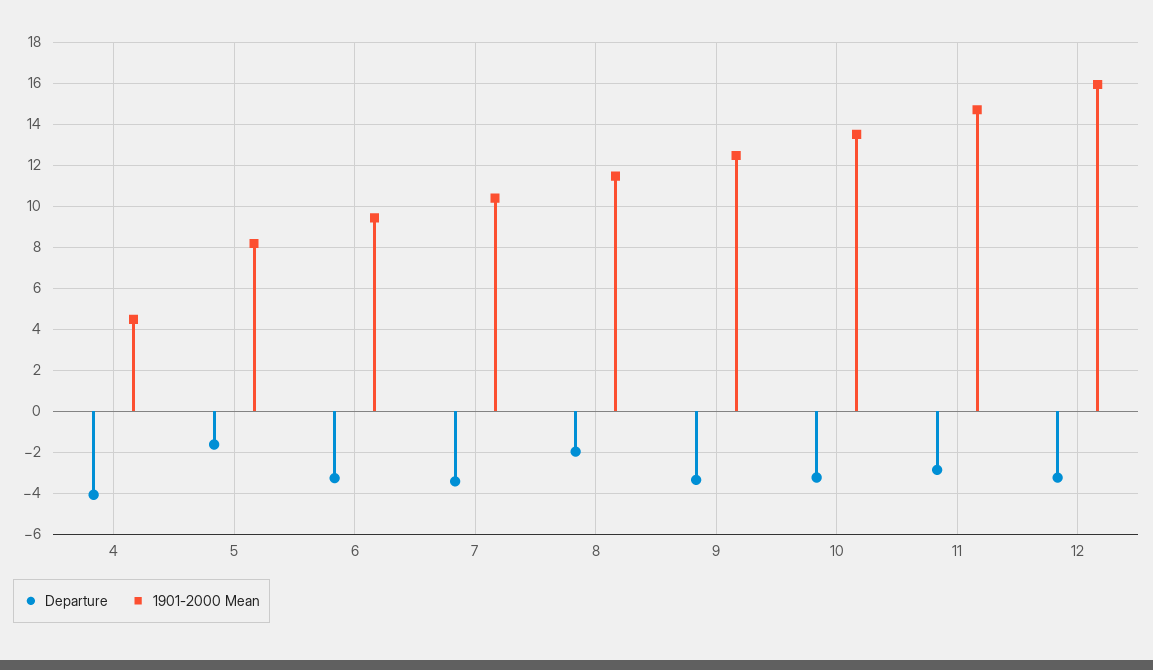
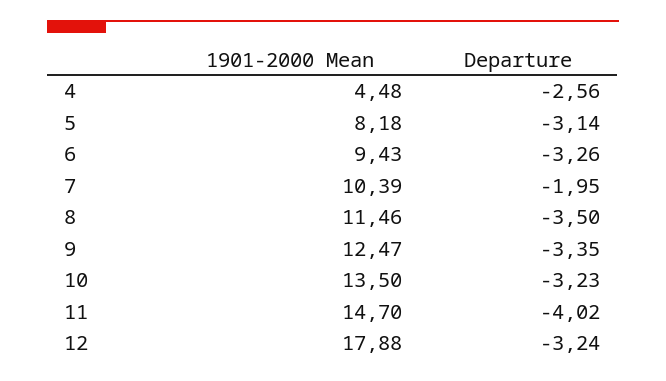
Departure, 4: -4 -> -2.56
Departure, 5: -1.5 -> -3.14
Departure, 7: -3.5 -> -1.95
Departure, 8: -2 -> -3.5
Departure, 11: -3 -> -4.02
1901-2000 Mean, 12: 16 -> 17.88

